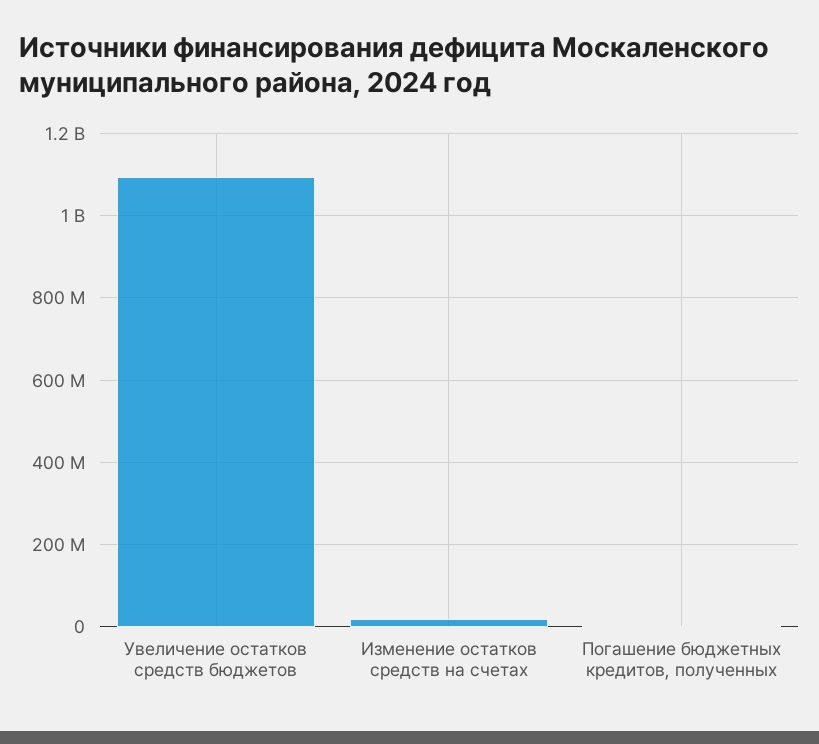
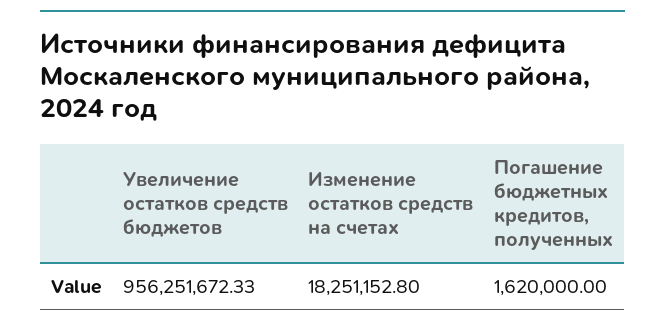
Увеличение остатков средств бюджетов: 1100000000 -> 956251672.33

